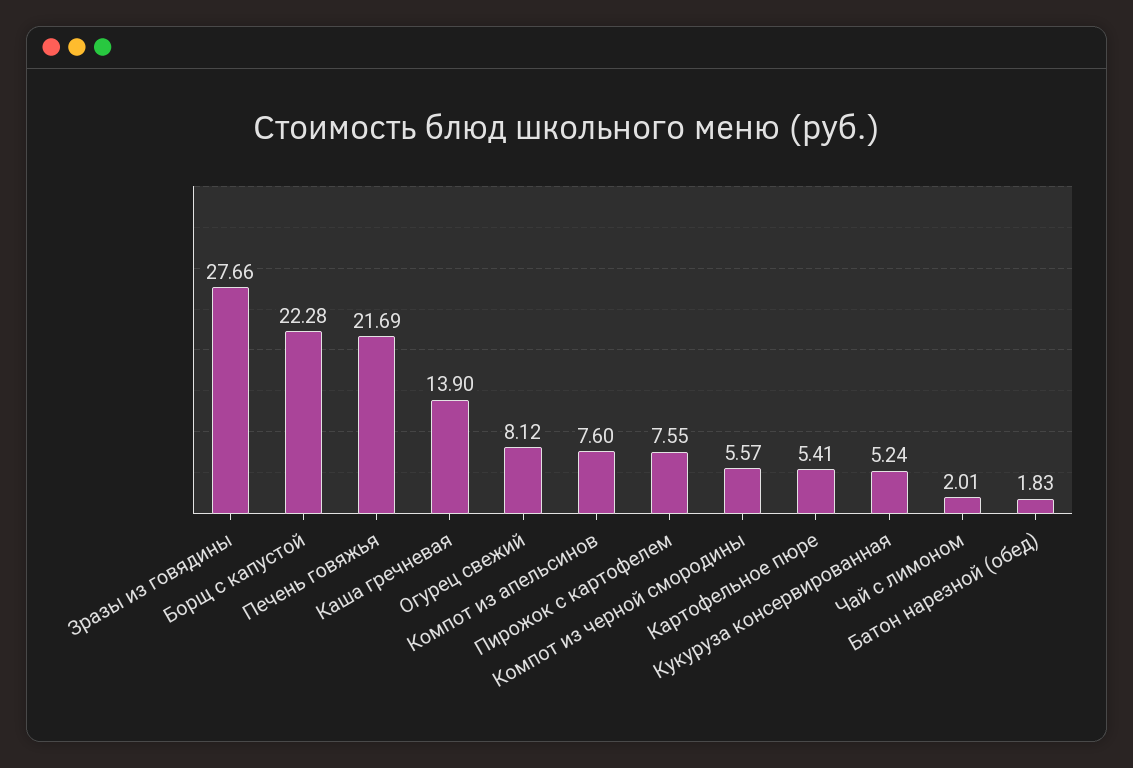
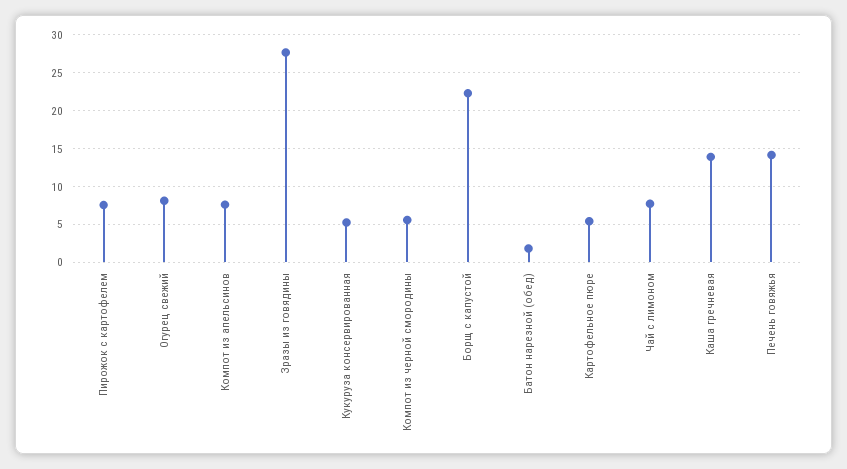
Печень говяжья: 21.69 -> 14
Чай с лимоном: 2.01 -> 8

